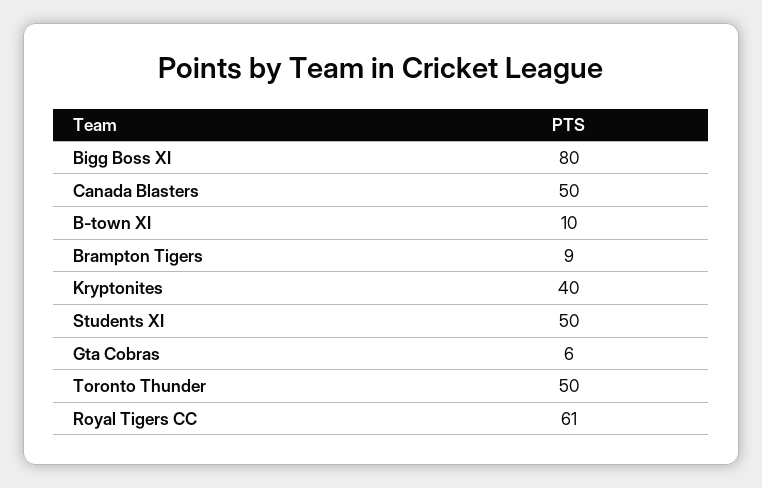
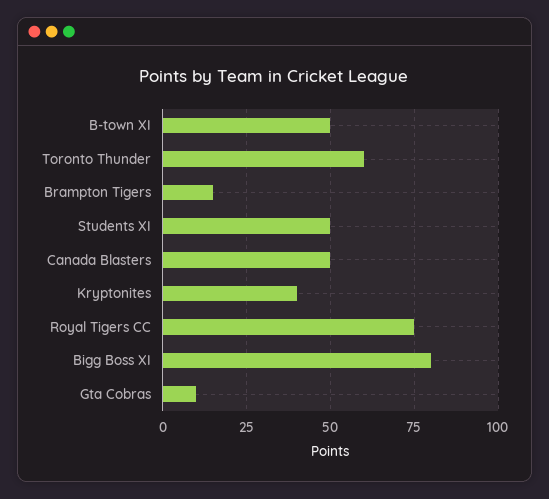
B-town XI: 10 -> 50
Brampton Tigers: 9 -> 15
Gta Cobras: 6 -> 10
Toronto Thunder: 50 -> 60
Royal Tigers CC: 61 -> 75

